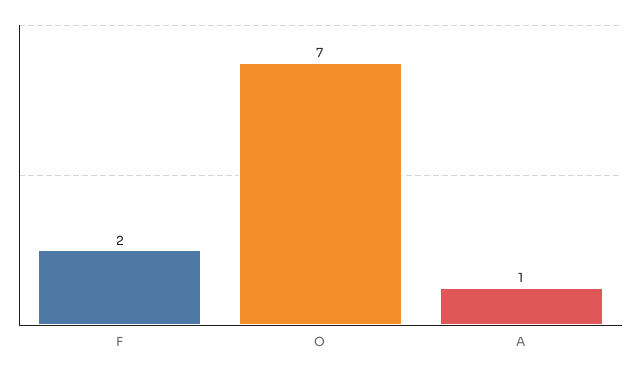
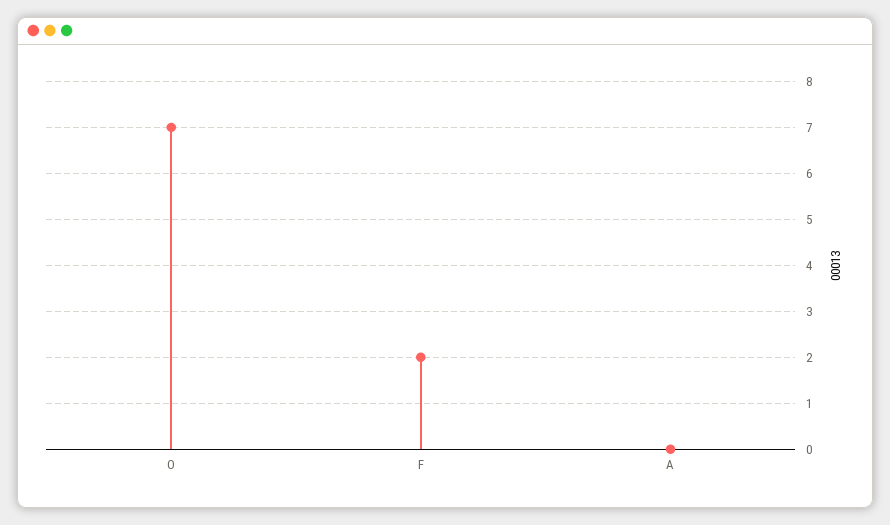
A: 1 -> 0

